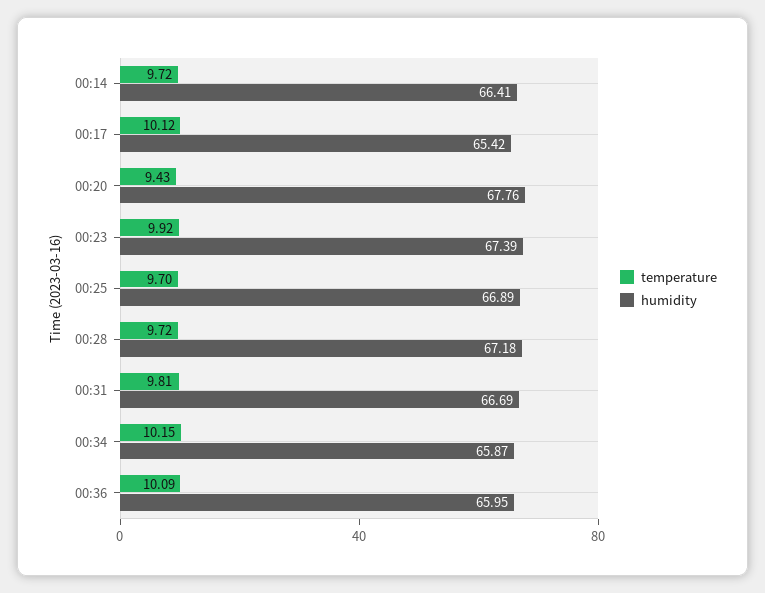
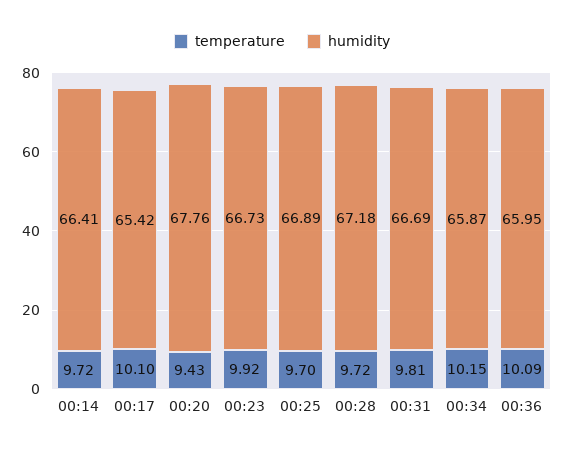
temperature, 00:17: 10.12 -> 10.1
humidity, 00:23: 67.39 -> 66.73

